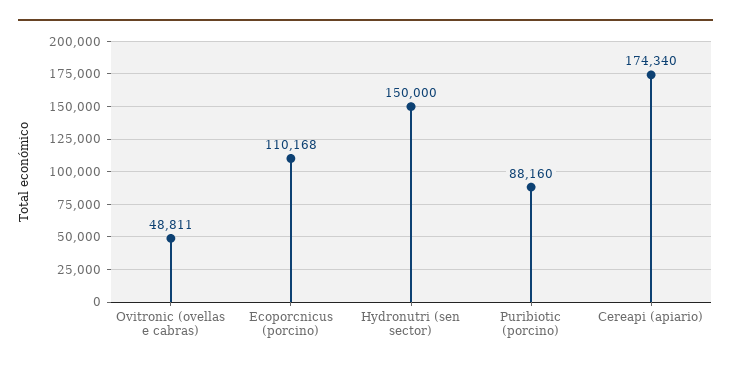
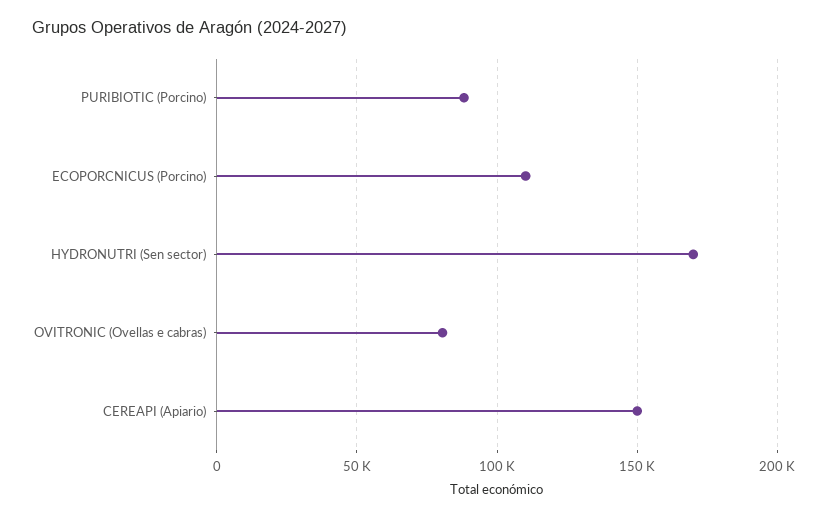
Ovitronic (ovellas e cabras): 48811 -> 80000
Hydronutri (sen sector): 150000 -> 170000
Cereapi (apiario): 174340 -> 150000

